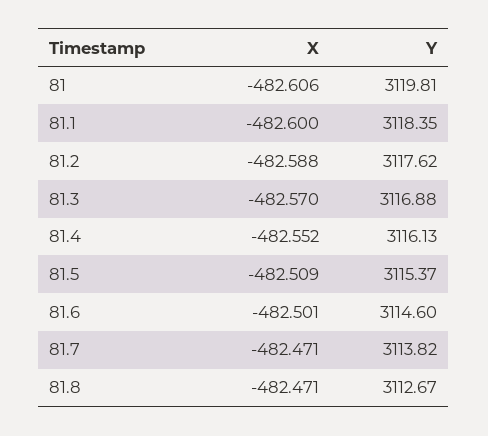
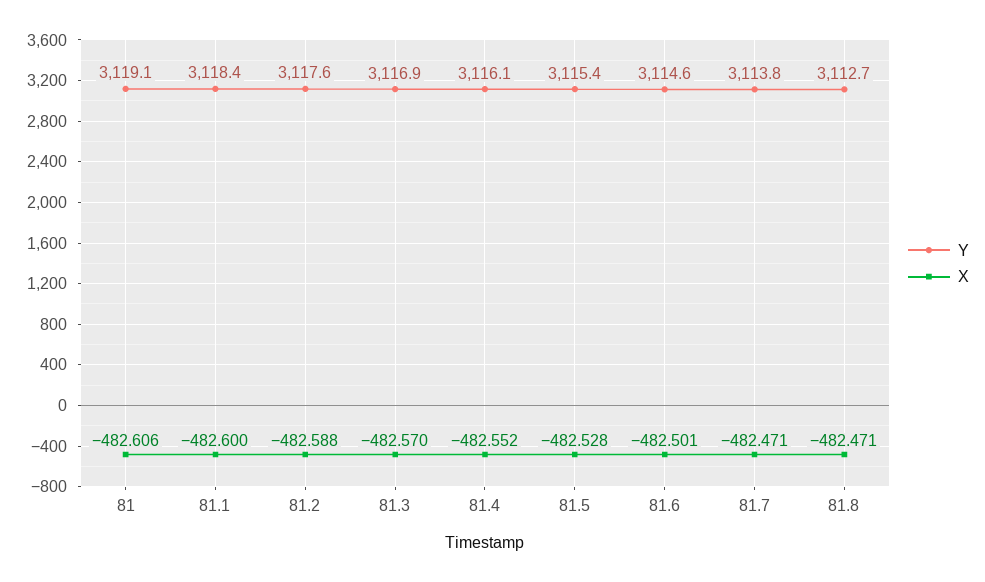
Y, 81: 3119.81 -> 3119.1
X, 81.5: -482.509 -> -482.528

